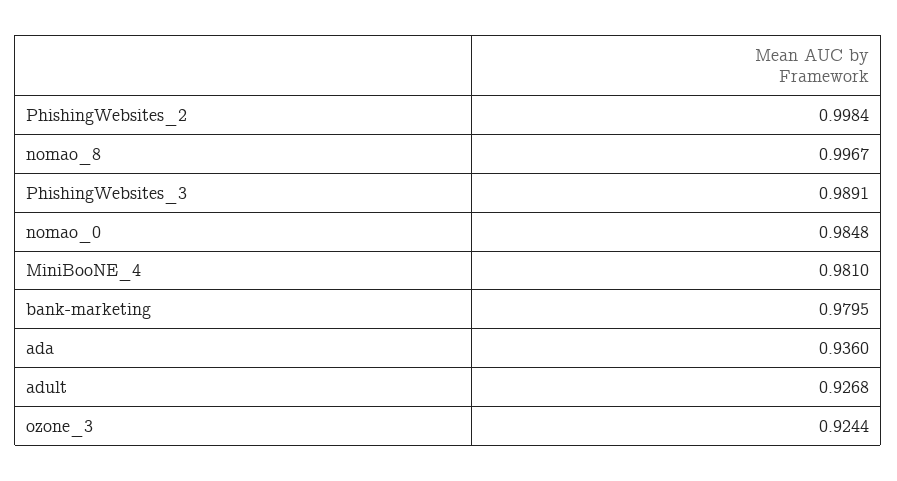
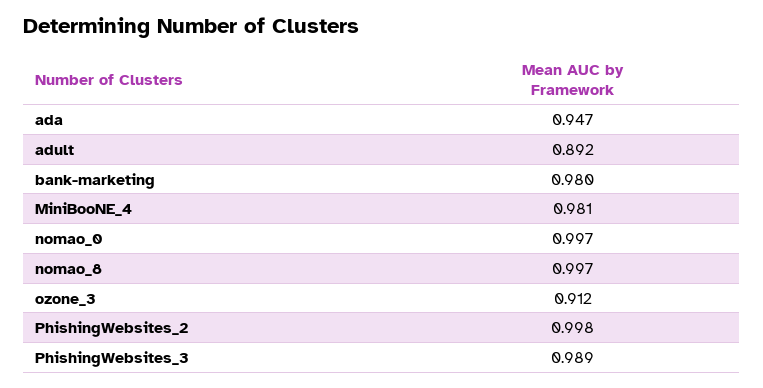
nomao_0: 0.9848 -> 0.997
ada: 0.936 -> 0.947
adult: 0.9268 -> 0.892
ozone_3: 0.9244 -> 0.912

